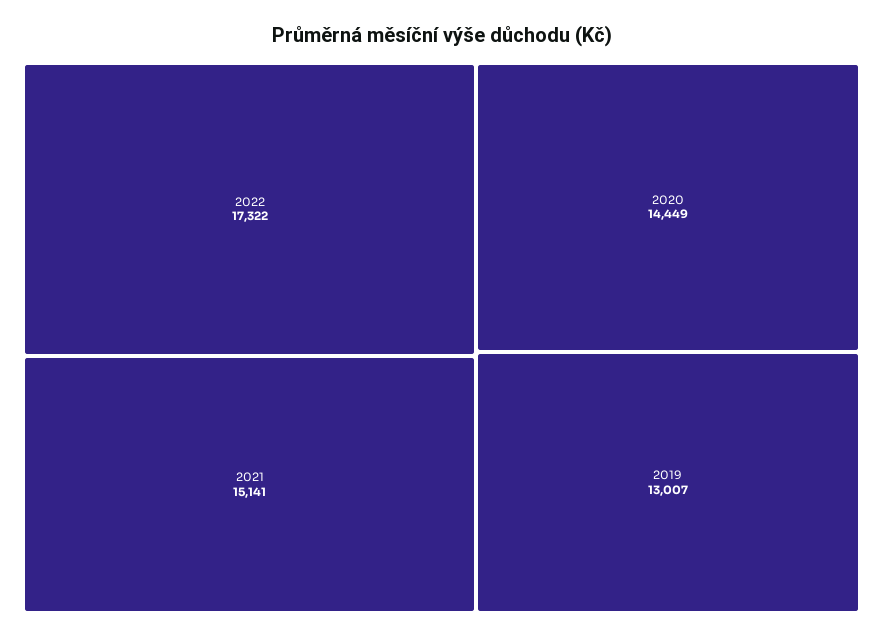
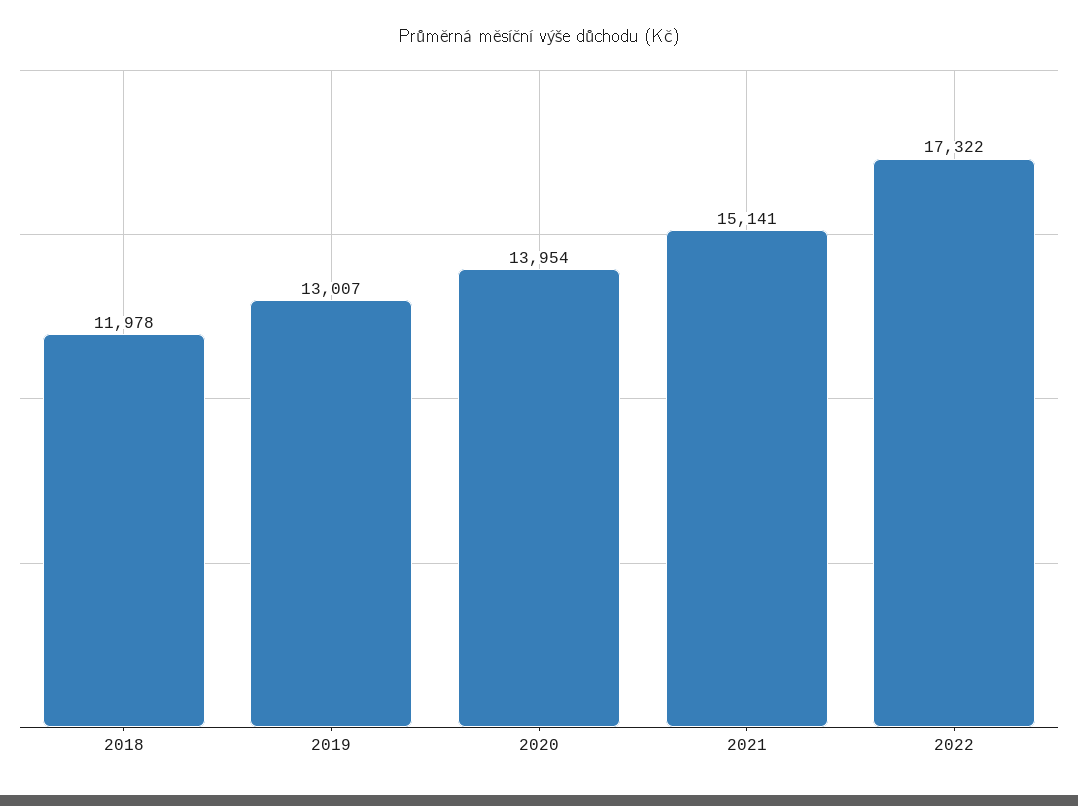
2020: 14449 -> 13954
2018: none -> 11978

